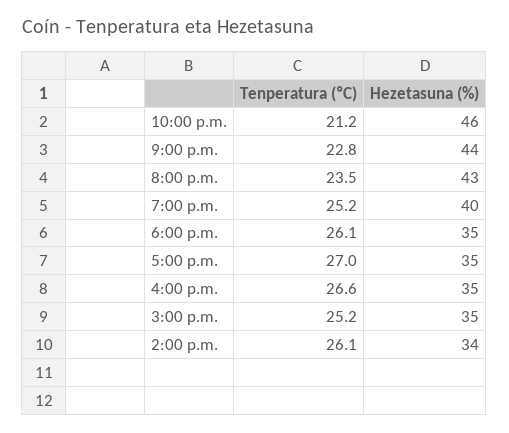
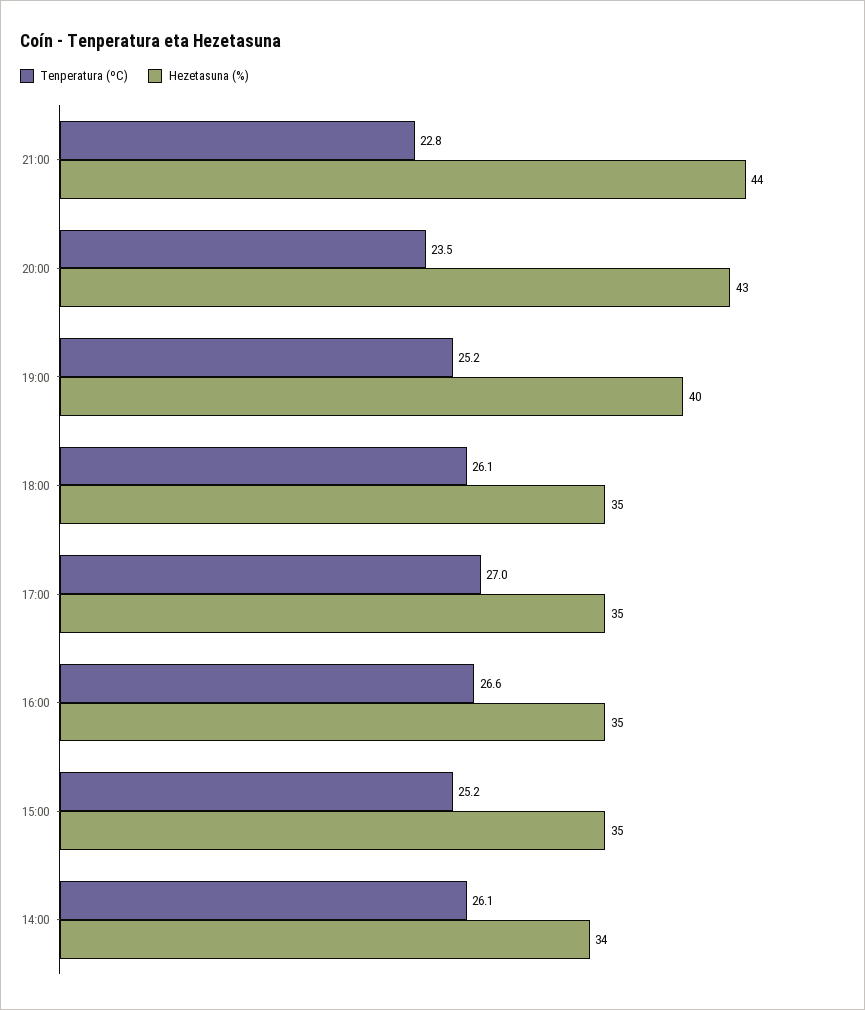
Tenperatura (ºC), 10:00 p.m.: 21.2 -> none
Hezetasuna (%), 10:00 p.m.: 46 -> none

